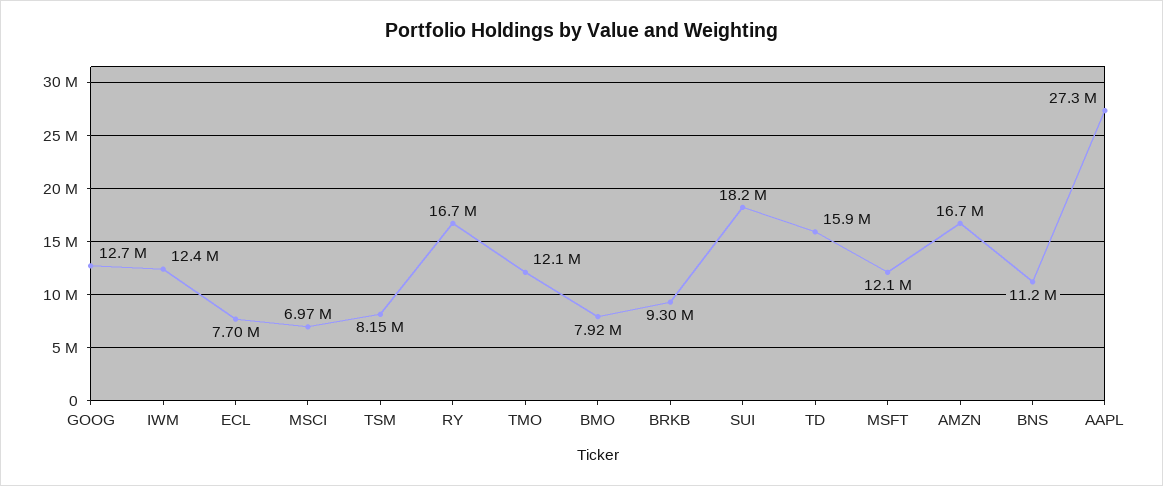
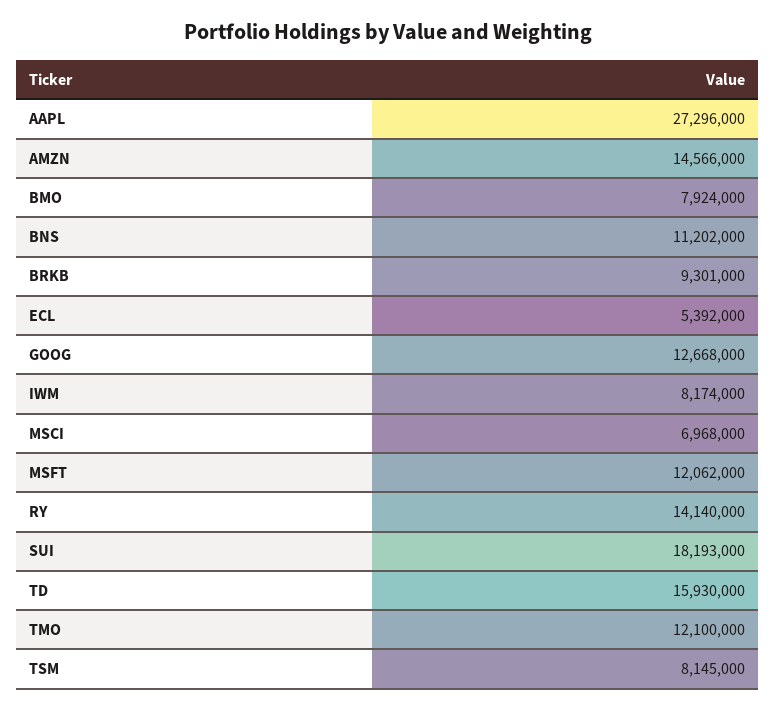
IWM: 12400000 -> 8174000
ECL: 7700000 -> 5392000
RY: 16700000 -> 14140000
AMZN: 16700000 -> 14566000

